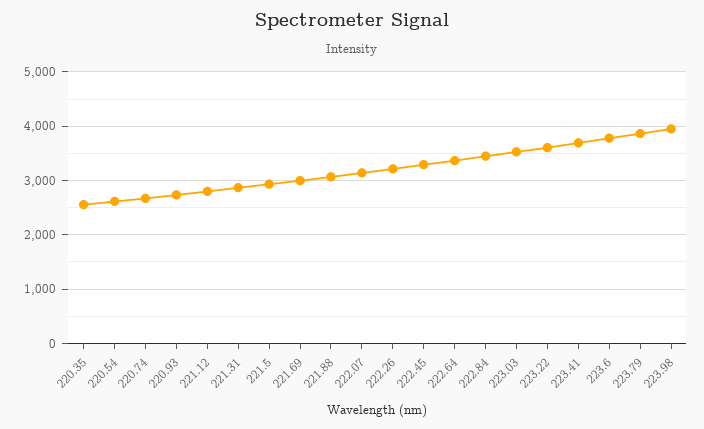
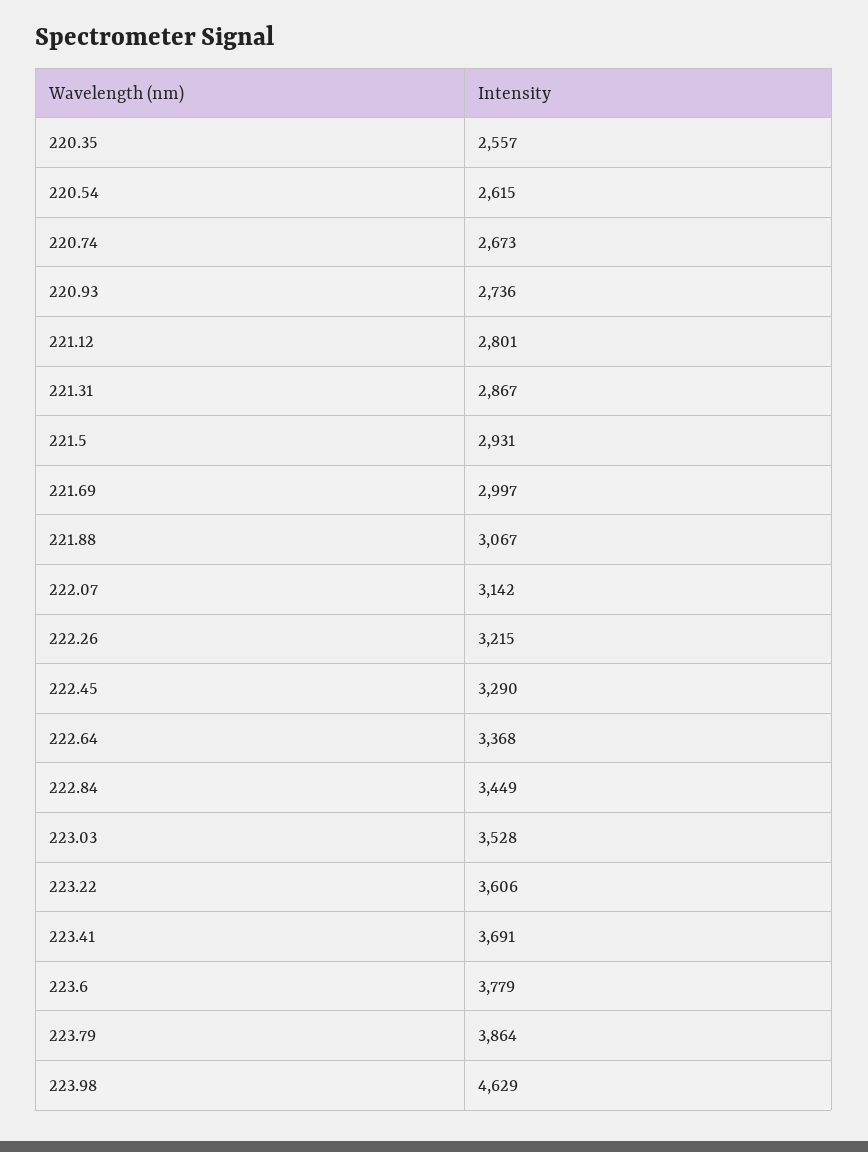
223.98: 4000 -> 4629

